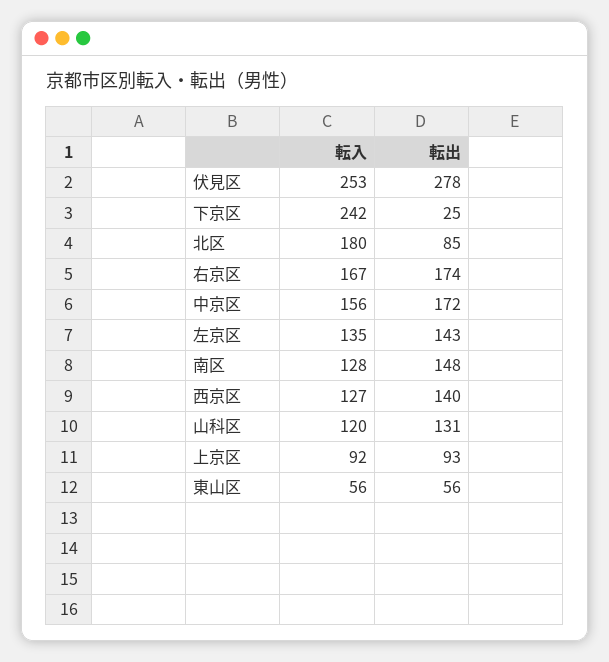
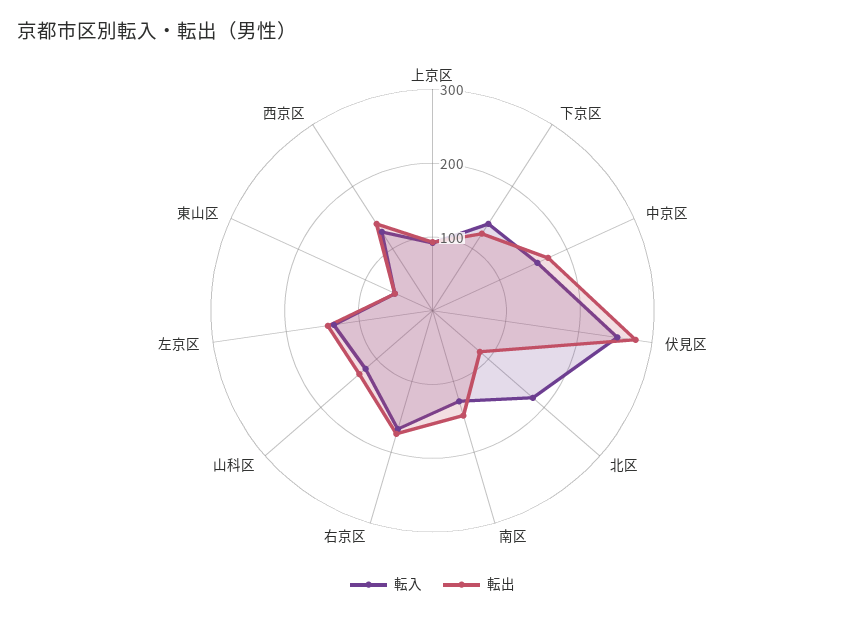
転入, 下京区: 242 -> 140
転出, 下京区: 25 -> 120

